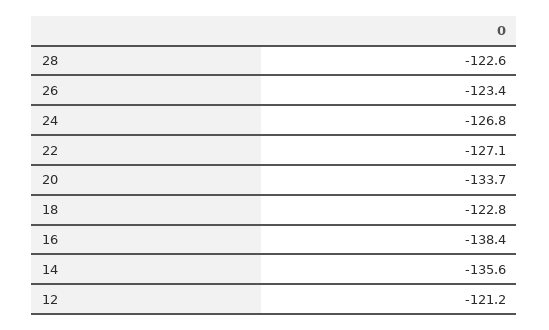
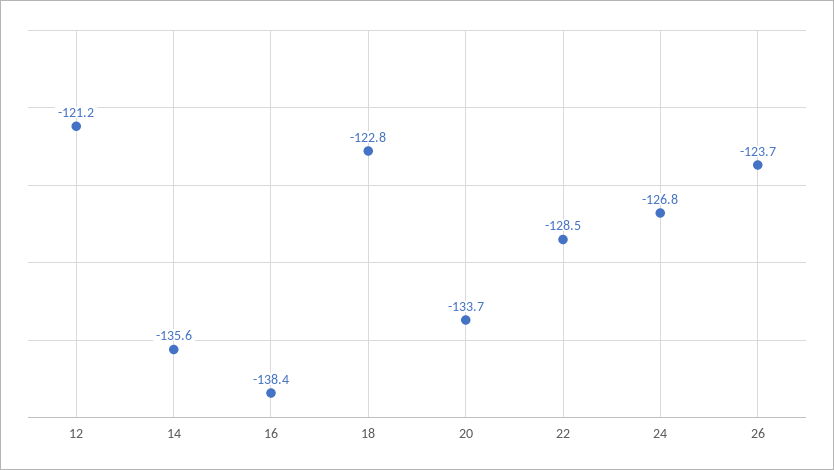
28: -122.6 -> none
26: -123.4 -> -123.7
22: -127.1 -> -128.5

